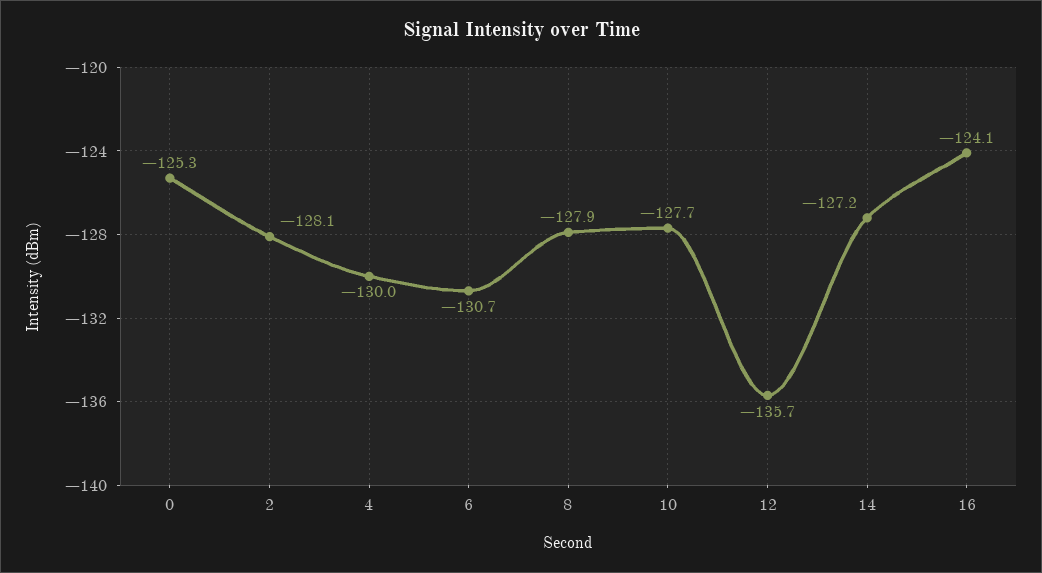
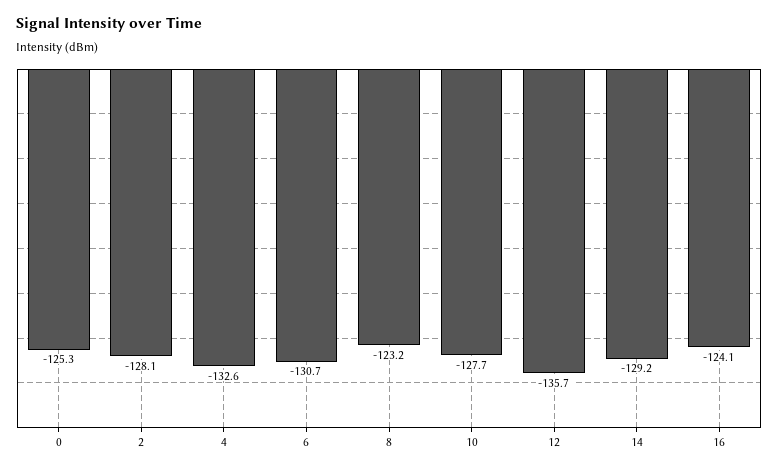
4: -130 -> -132.6
8: -127.9 -> -123.2
14: -127.2 -> -129.2

